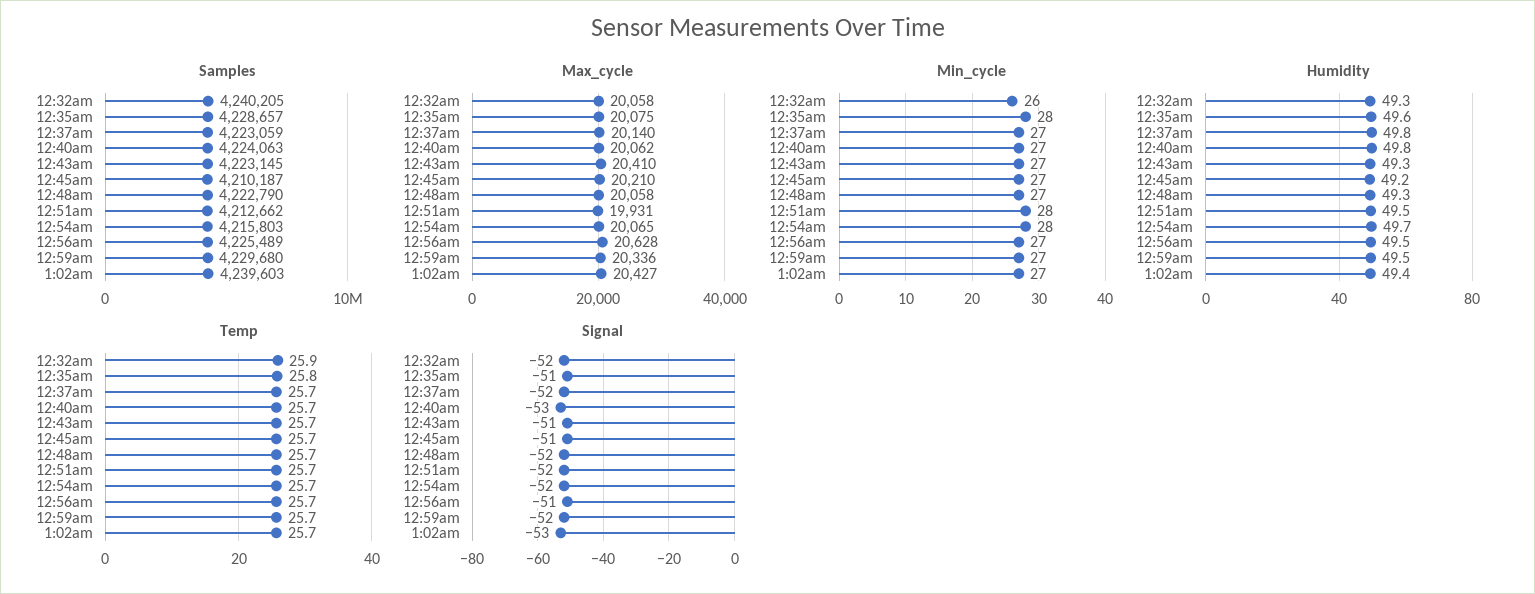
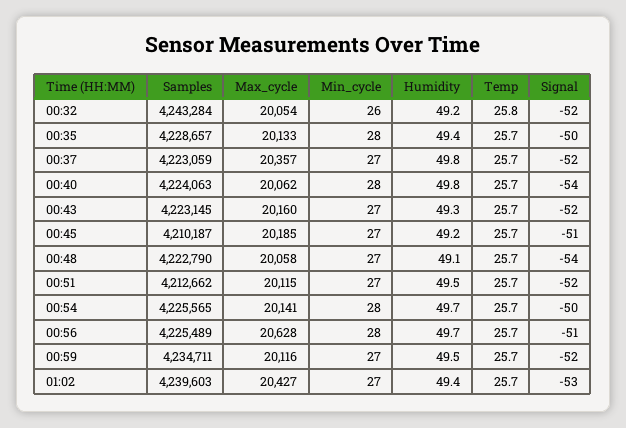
Samples, 12:32am: 4240205 -> 4243284
Samples, 12:54am: 4215803 -> 4225565
Samples, 12:59am: 4229680 -> 4234711
Max_cycle, 12:32am: 20058 -> 20054
Max_cycle, 12:35am: 20075 -> 20133
Max_cycle, 12:37am: 20140 -> 20357
Max_cycle, 12:43am: 20410 -> 20160
Max_cycle, 12:45am: 20210 -> 20185
Max_cycle, 12:51am: 19931 -> 20115
Max_cycle, 12:54am: 20065 -> 20141
Max_cycle, 12:59am: 20336 -> 20116
Min_cycle, 12:40am: 27 -> 28
Min_cycle, 12:51am: 28 -> 27
Min_cycle, 12:56am: 27 -> 28
Humidity, 12:32am: 49.3 -> 49.2
Humidity, 12:35am: 49.6 -> 49.4
Humidity, 12:48am: 49.3 -> 49.1
Humidity, 12:56am: 49.5 -> 49.7
Temp, 12:32am: 25.9 -> 25.8
Temp, 12:35am: 25.8 -> 25.7
Signal, 12:35am: -51 -> -50
Signal, 12:40am: -53 -> -54
Signal, 12:43am: -51 -> -52
Signal, 12:48am: -52 -> -54
Signal, 12:54am: -52 -> -50

